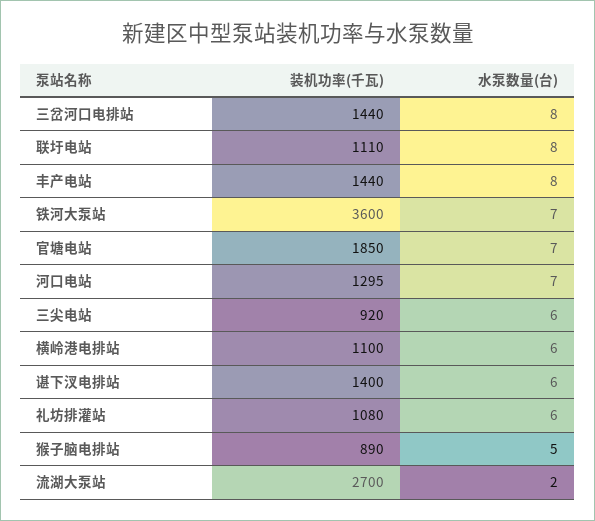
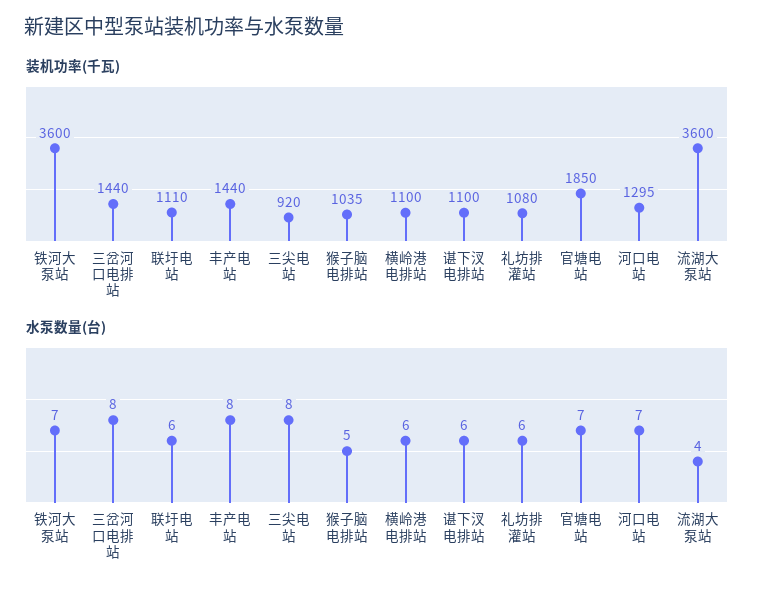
水泵数量(台), 联圩电站: 8 -> 6
水泵数量(台), 三尖电站: 6 -> 8
装机功率(千瓦), 谌下汊电排站: 1400 -> 1100
装机功率(千瓦), 猴子脑电排站: 890 -> 1035
装机功率(千瓦), 流湖大泵站: 2700 -> 3600
水泵数量(台), 流湖大泵站: 2 -> 4

